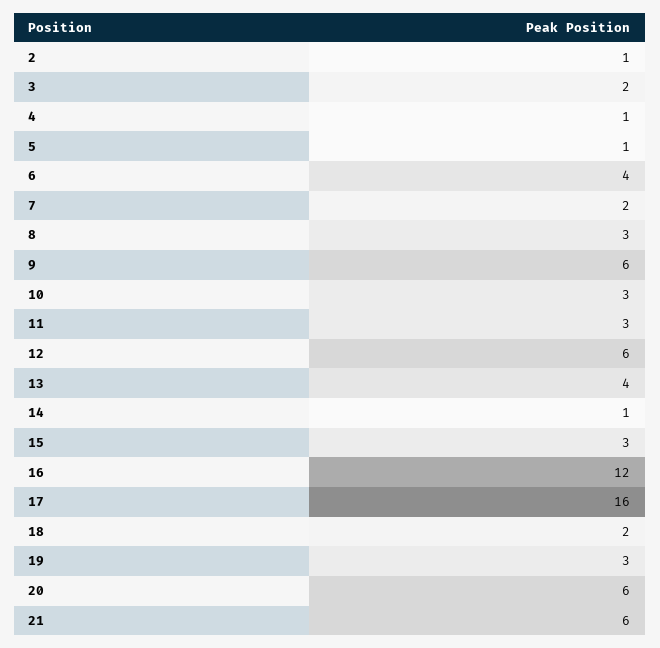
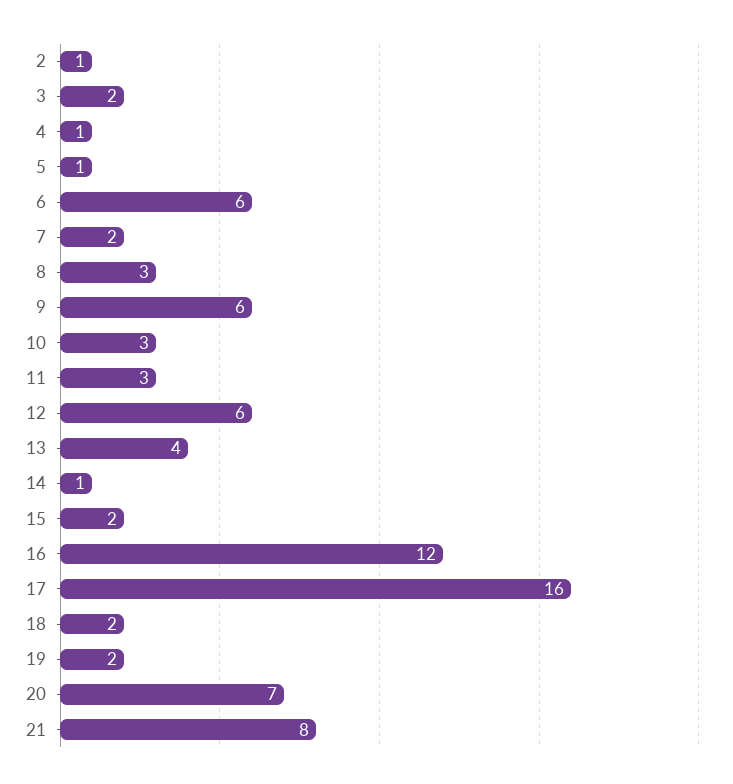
6: 4 -> 6
15: 3 -> 2
19: 3 -> 2
20: 6 -> 7
21: 6 -> 8

